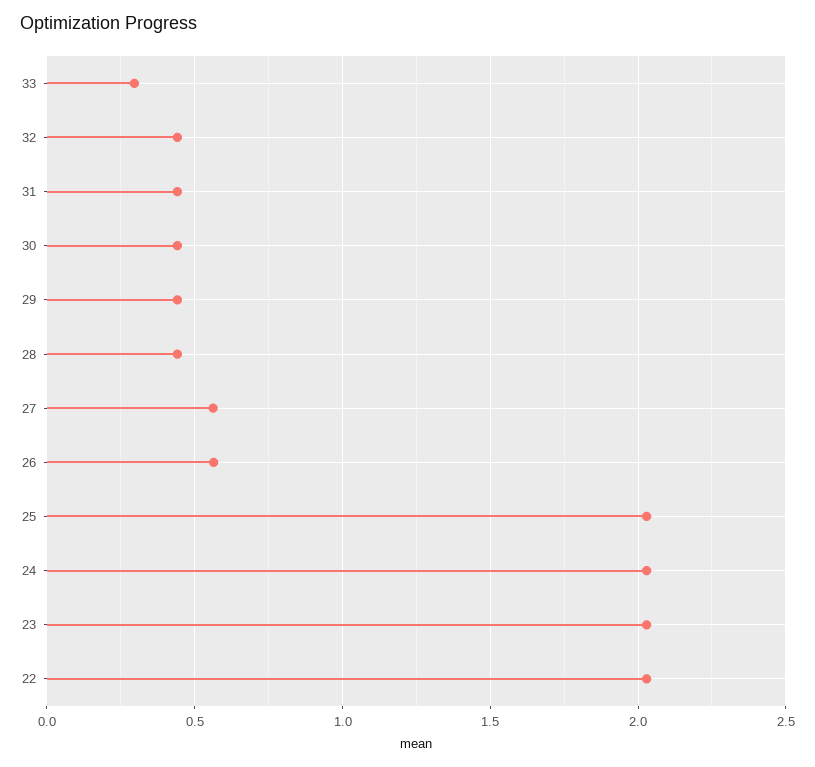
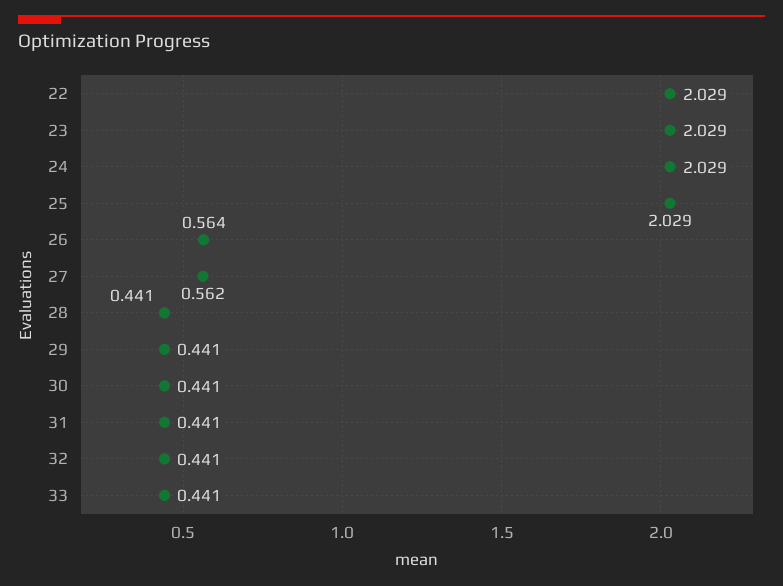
33: 0.3 -> 0.441

